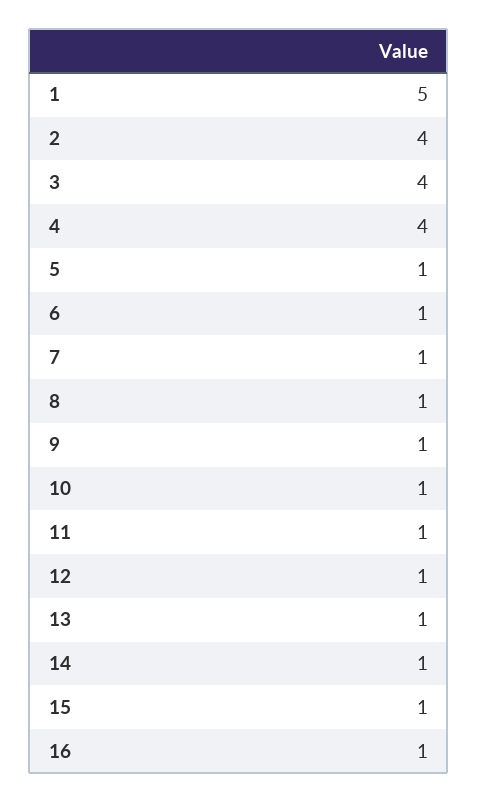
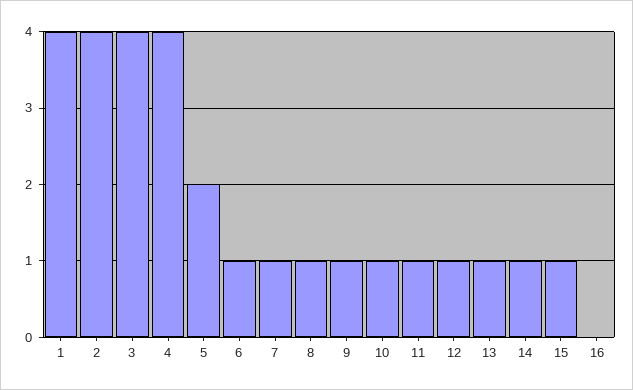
1: 5 -> 4
5: 1 -> 2
16: 1 -> 0

